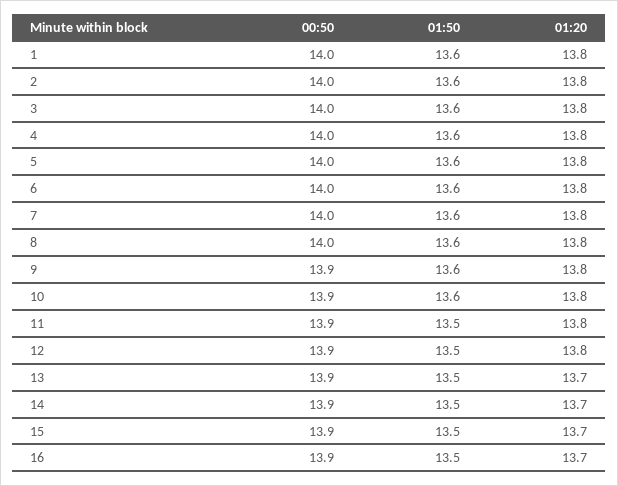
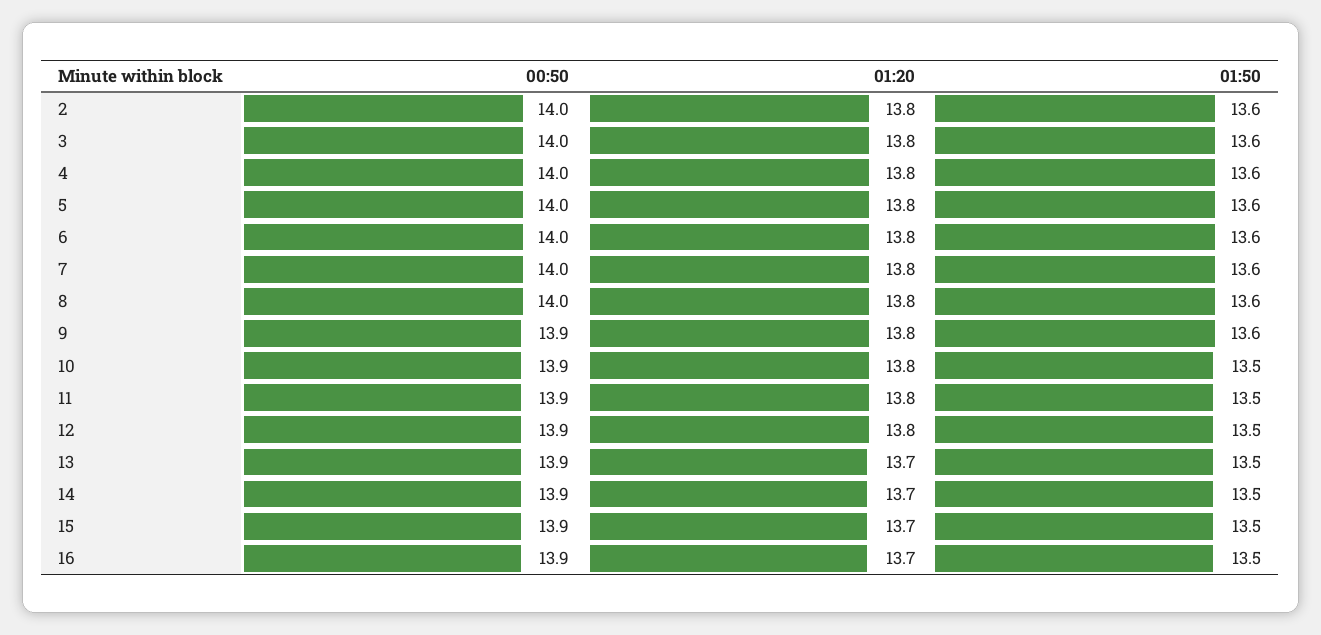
00:50, 1: 14 -> none
01:50, 1: 13.6 -> none
01:20, 1: 13.8 -> none
01:50, 10: 13.6 -> 13.5

